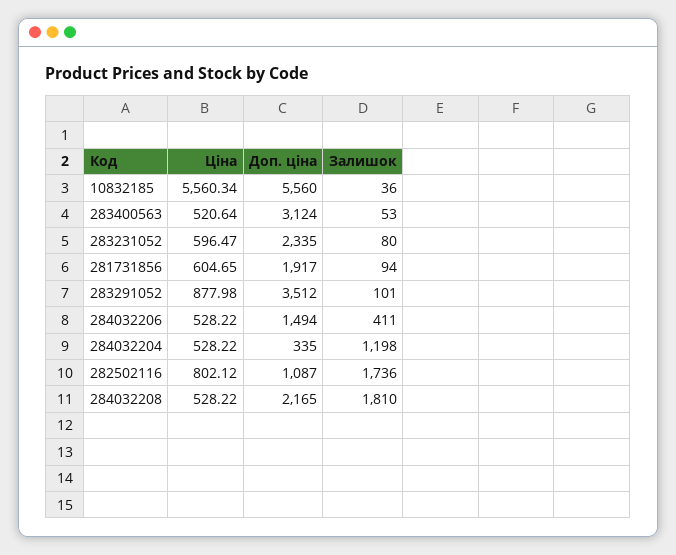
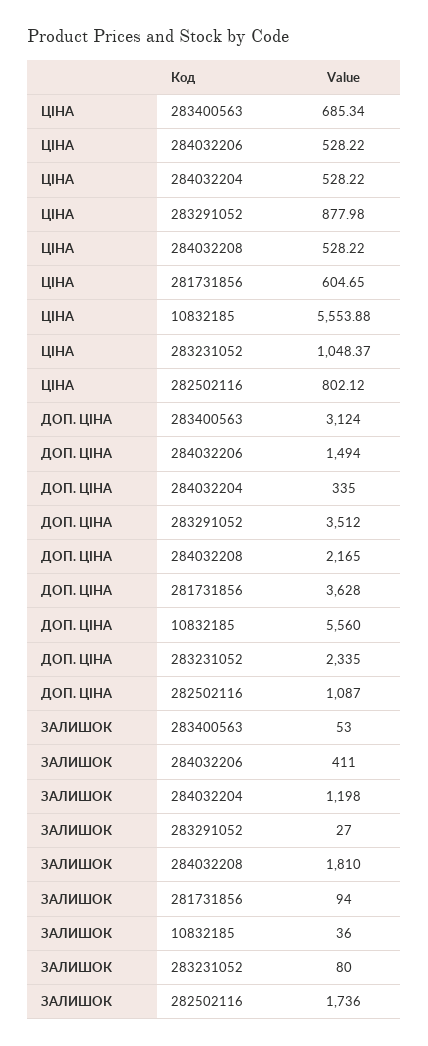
Ціна, 10832185: 5560.34 -> 5553.88
Ціна, 283400563: 520.64 -> 685.34
Ціна, 283231052: 596.47 -> 1048.37
Доп. ціна, 281731856: 1917 -> 3628
Залишок, 283291052: 101 -> 27

